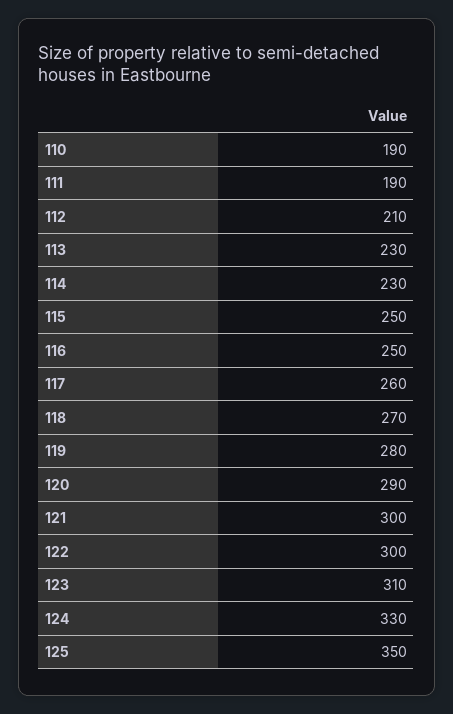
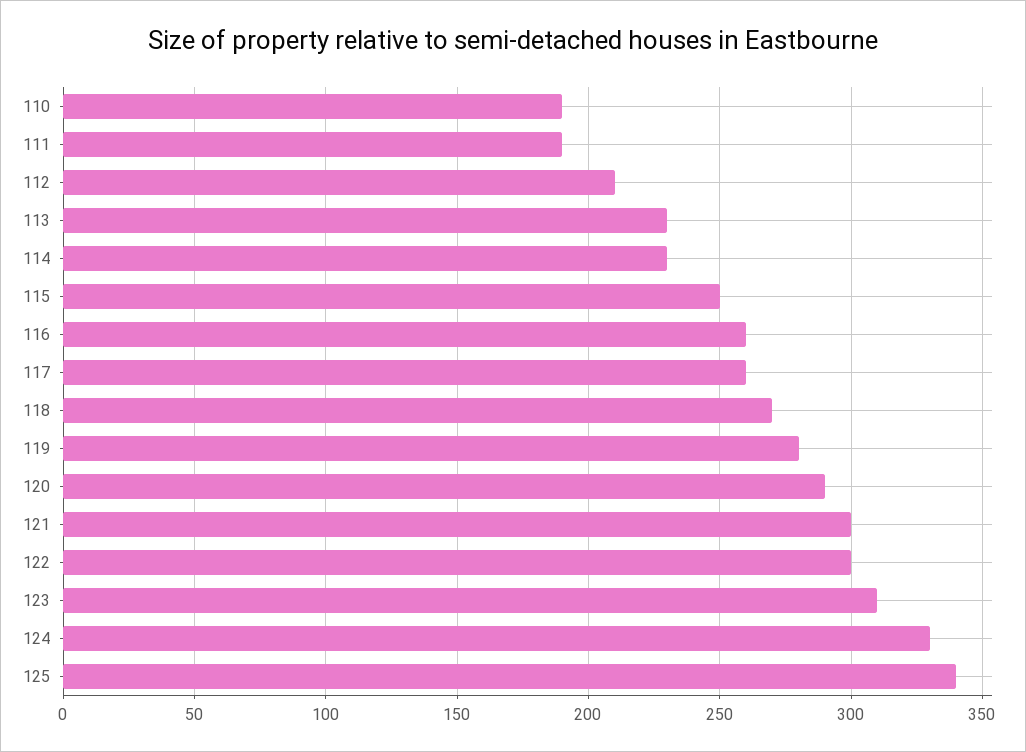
116: 250 -> 260
125: 350 -> 340

